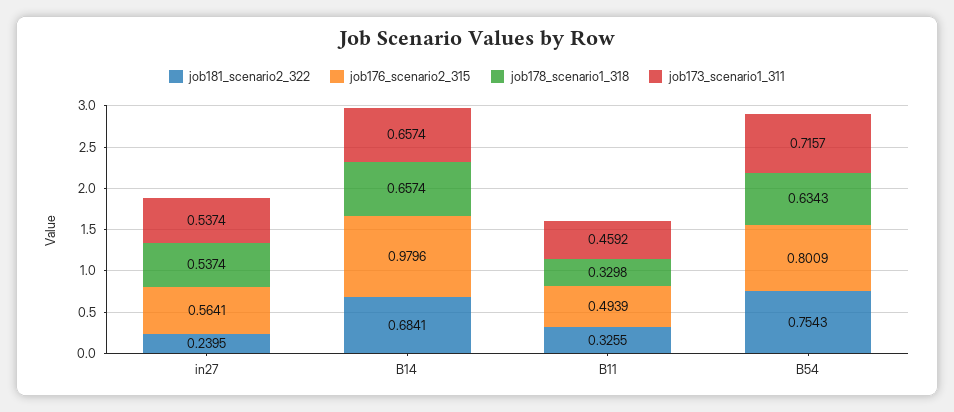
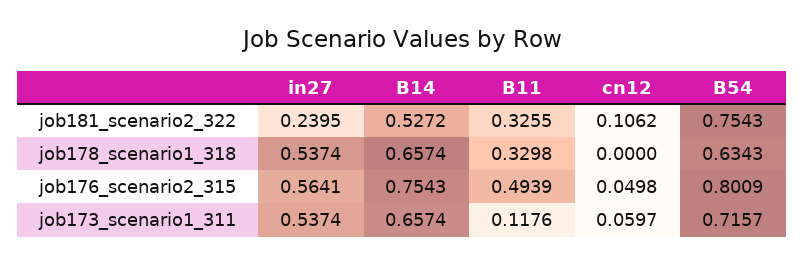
job181_scenario2_322, B14: 0.6841 -> 0.5272
job176_scenario2_315, B14: 0.9796 -> 0.7543
job173_scenario1_311, B11: 0.4592 -> 0.1176
job181_scenario2_322, cn12: none -> 0.1062
job178_scenario1_318, cn12: none -> 0
job176_scenario2_315, cn12: none -> 0.0498
job173_scenario1_311, cn12: none -> 0.0597

